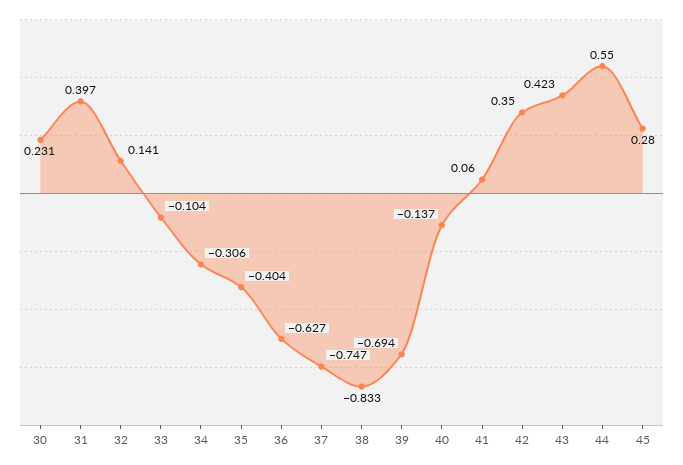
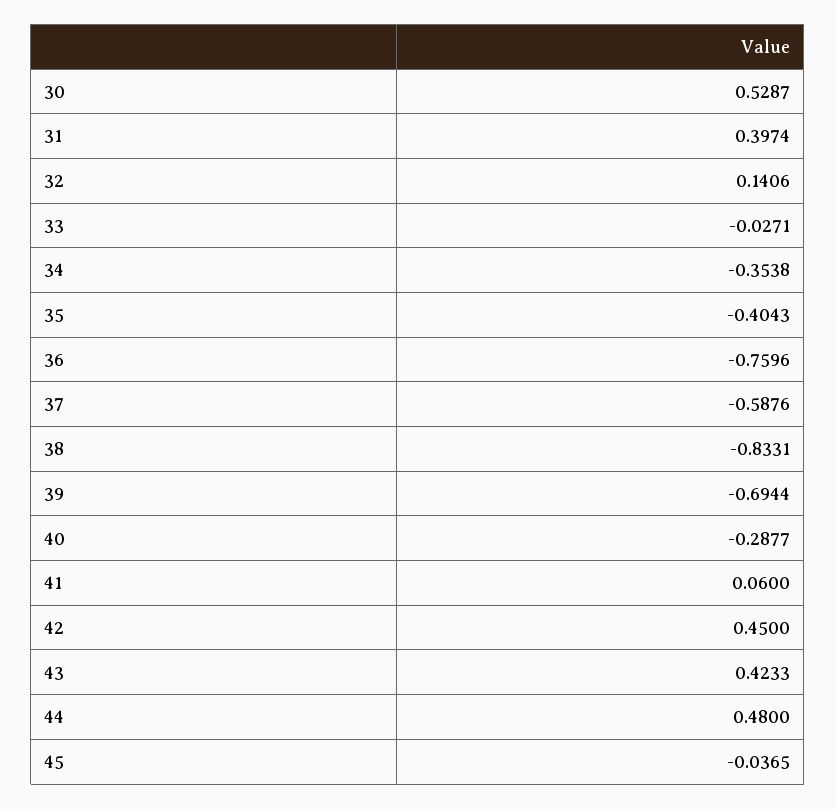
30: 0.231 -> 0.5287
33: -0.104 -> -0.0271
34: -0.306 -> -0.3538
36: -0.627 -> -0.7596
37: -0.747 -> -0.5876
40: -0.137 -> -0.2877
42: 0.35 -> 0.45
44: 0.55 -> 0.48
45: 0.28 -> -0.0365

